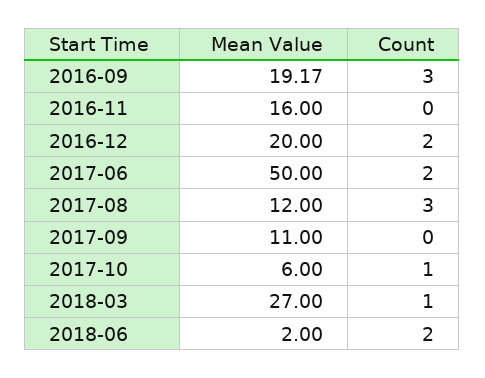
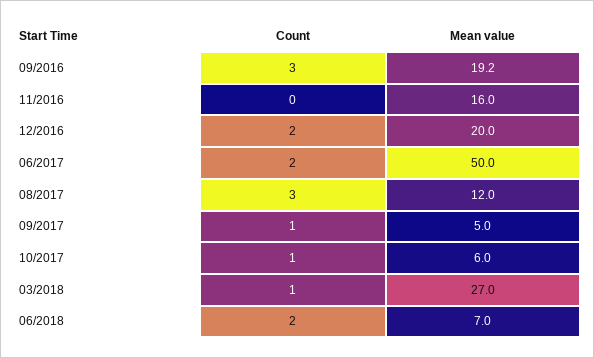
Mean Value, 2017-09: 11 -> 5
Count, 2017-09: 0 -> 1
Mean Value, 2018-06: 2 -> 7

